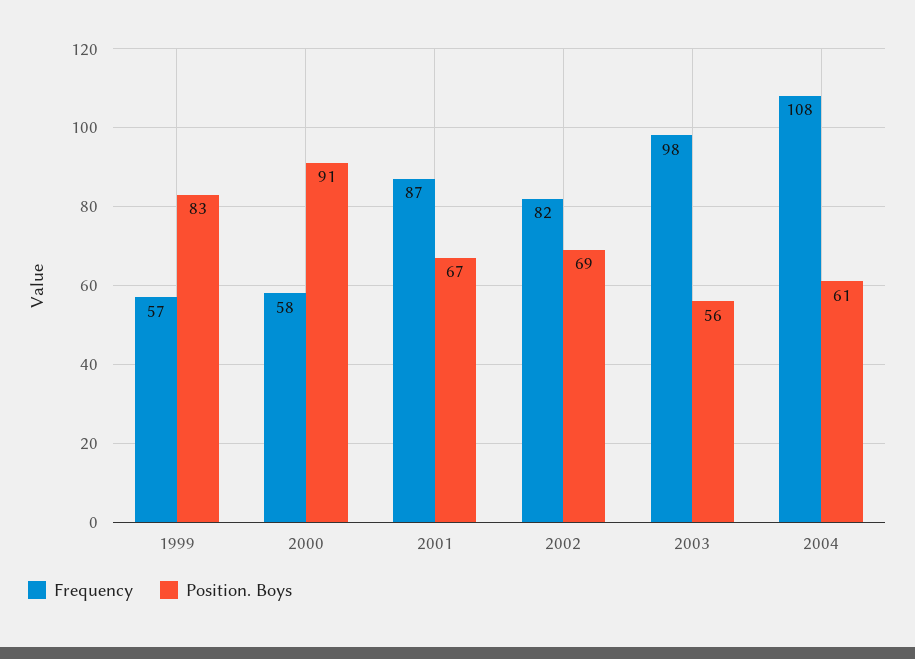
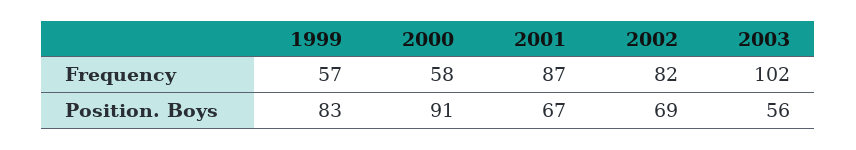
Frequency, 2003: 98 -> 102
Frequency, 2004: 108 -> none
Position. Boys, 2004: 61 -> none

